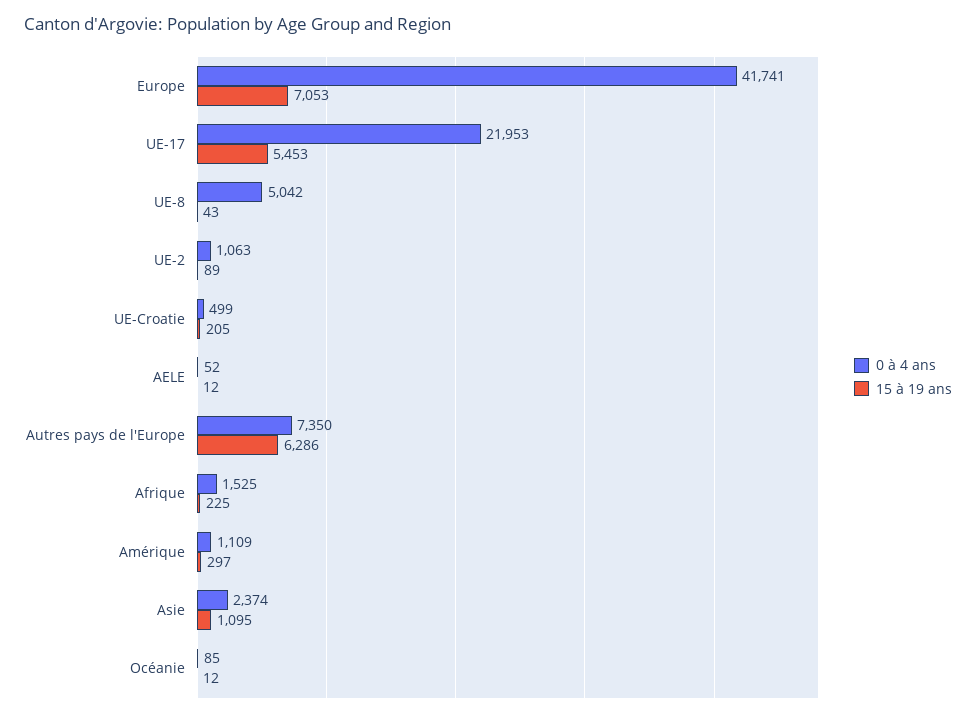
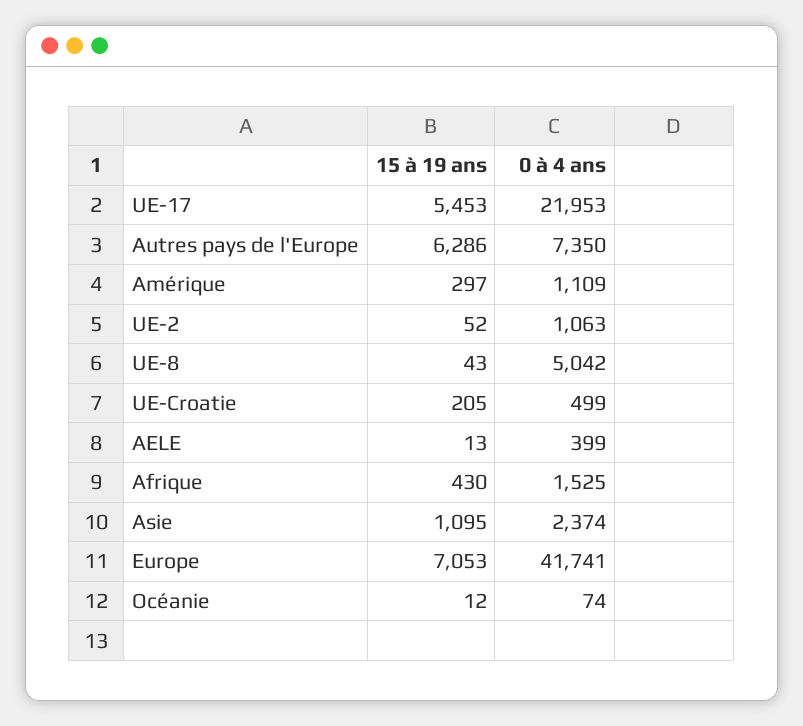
15 à 19 ans, UE-2: 89 -> 52
0 à 4 ans, AELE: 52 -> 399
15 à 19 ans, AELE: 12 -> 13
15 à 19 ans, Afrique: 225 -> 430
0 à 4 ans, Océanie: 85 -> 74

